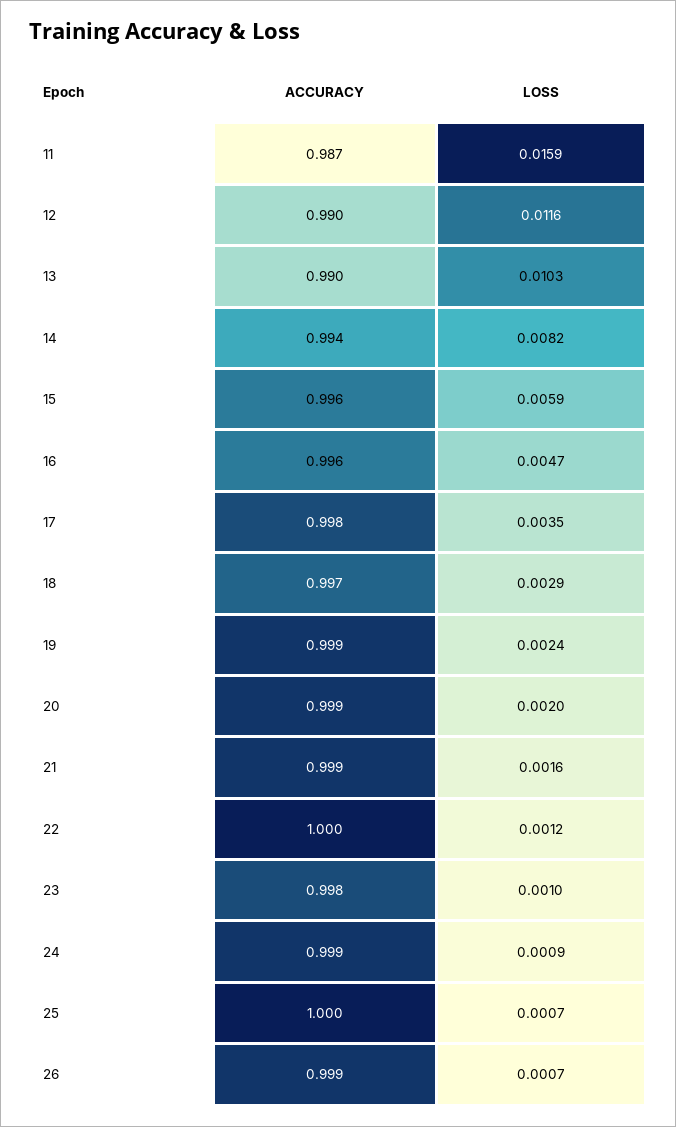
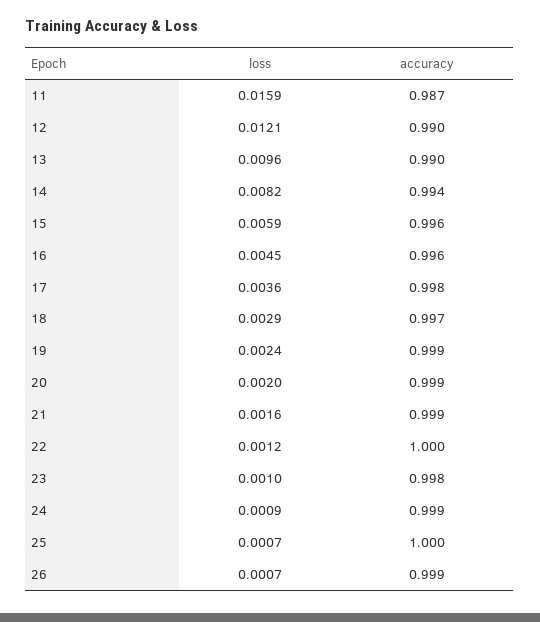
LOSS, 12: 0.0116 -> 0.0121
LOSS, 13: 0.0103 -> 0.0096
LOSS, 16: 0.0047 -> 0.0045
LOSS, 17: 0.0035 -> 0.0036

